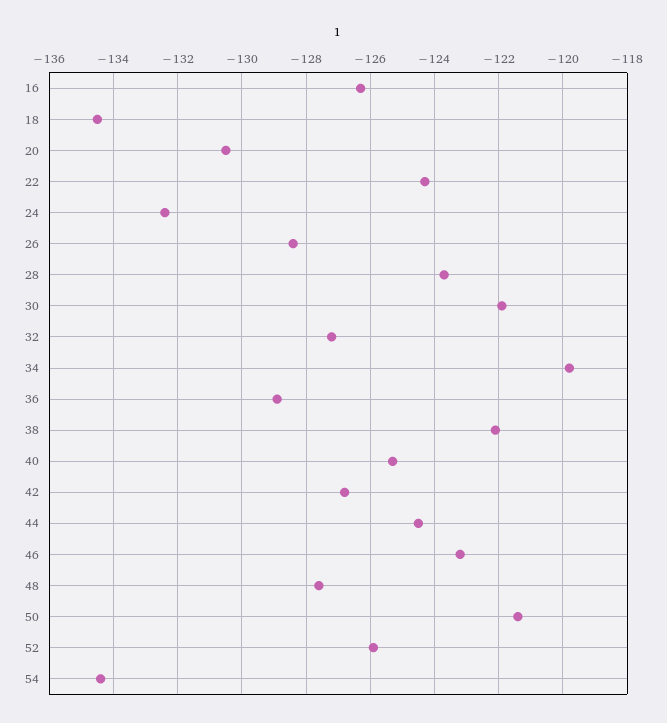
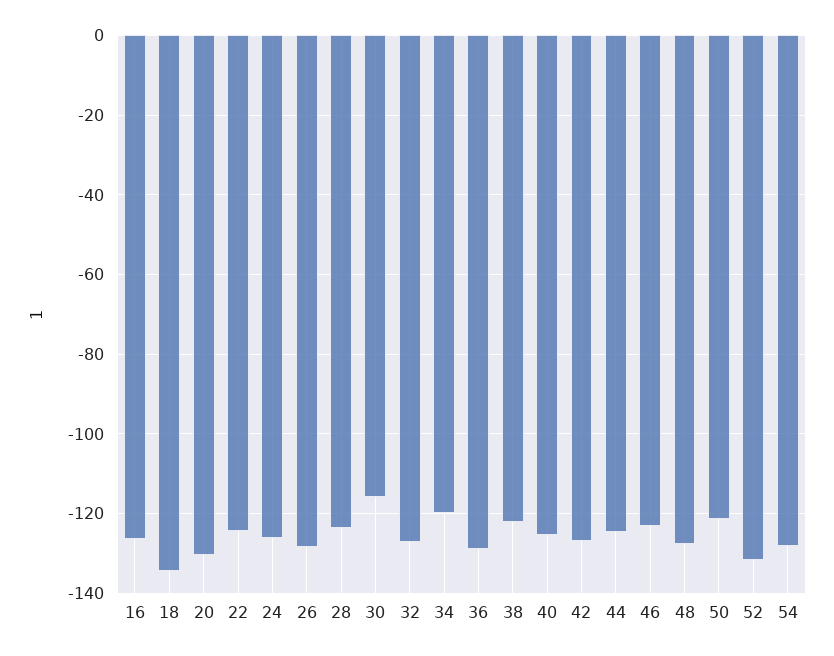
24: -132.5 -> -126
30: -122 -> -116
52: -126 -> -132
54: -134.5 -> -128

